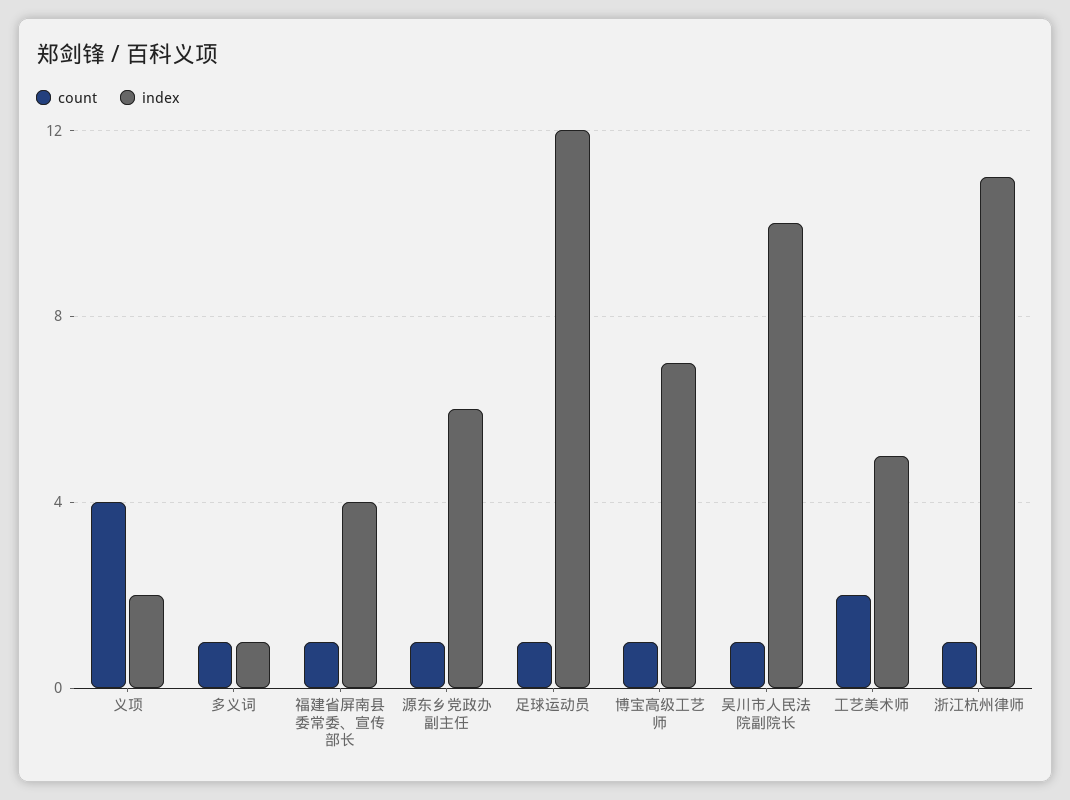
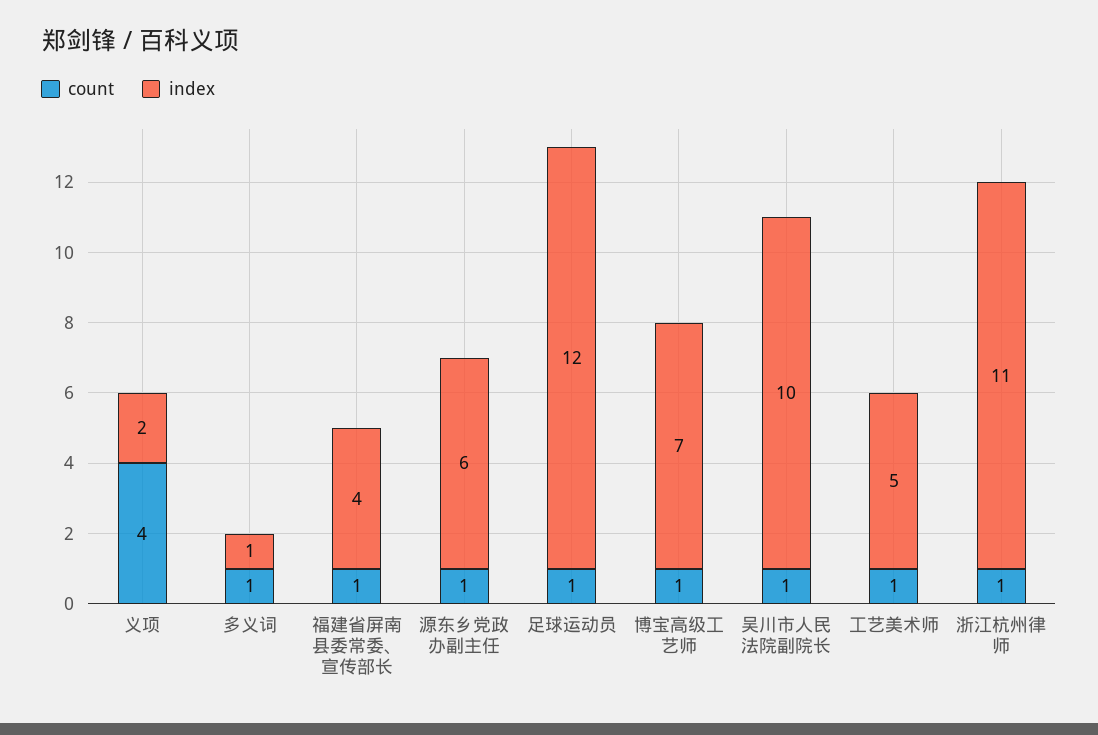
count, 工艺美术师: 2 -> 1

